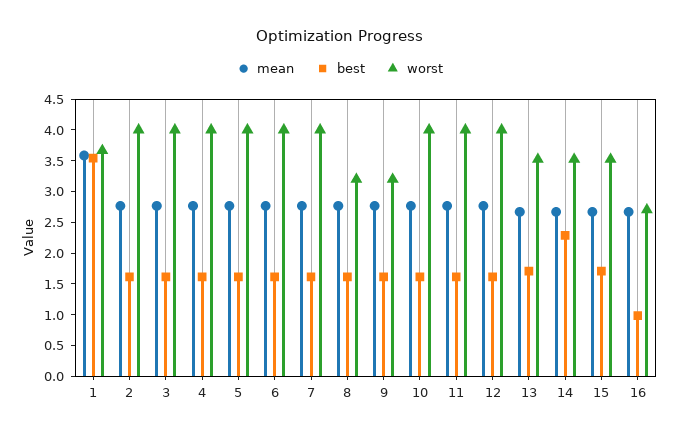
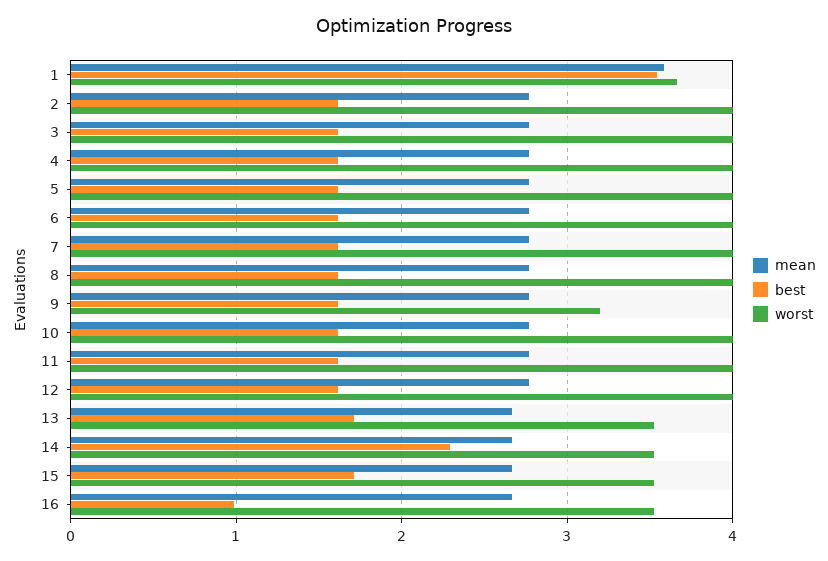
worst, 8: 3.25 -> 4
worst, 16: 2.75 -> 3.5

